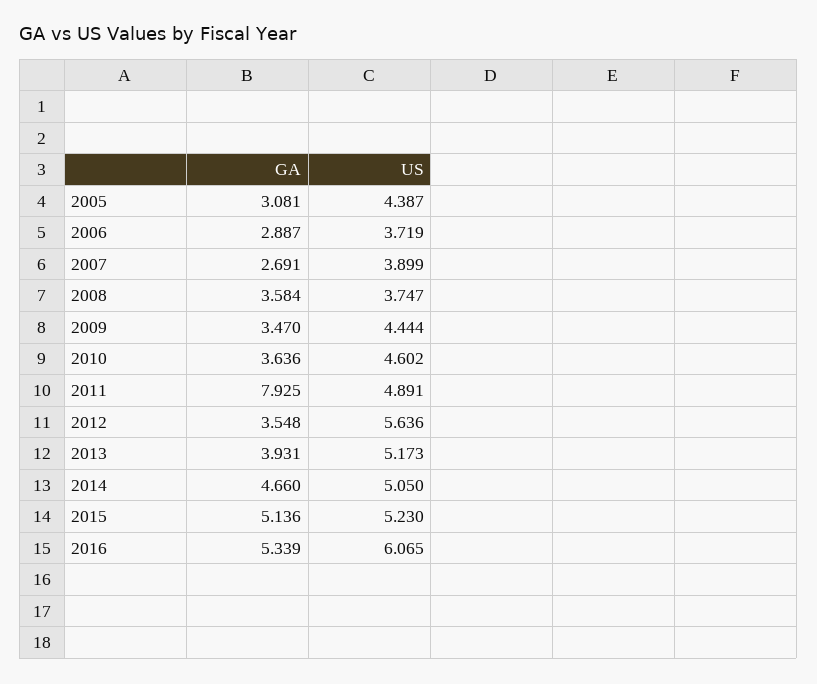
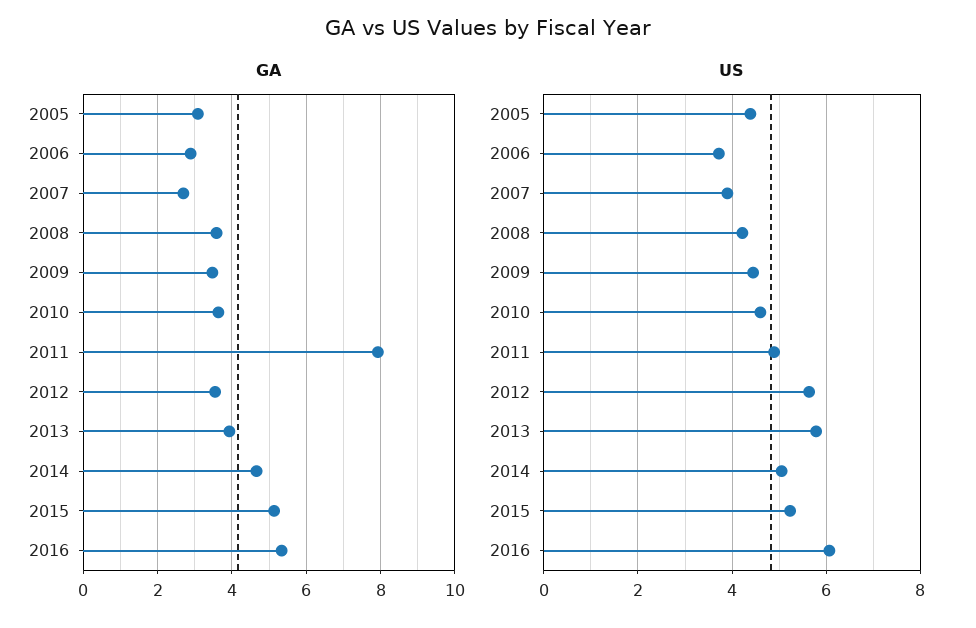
US, 2008: 3.747 -> 4.2
US, 2013: 5.173 -> 5.8

